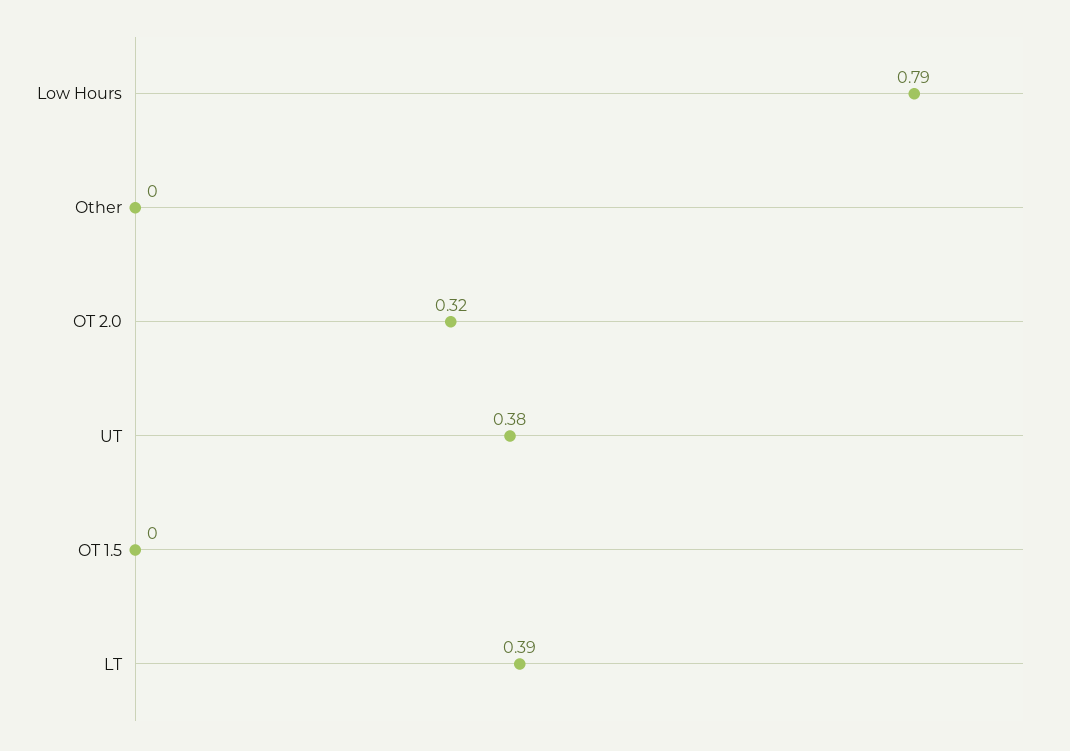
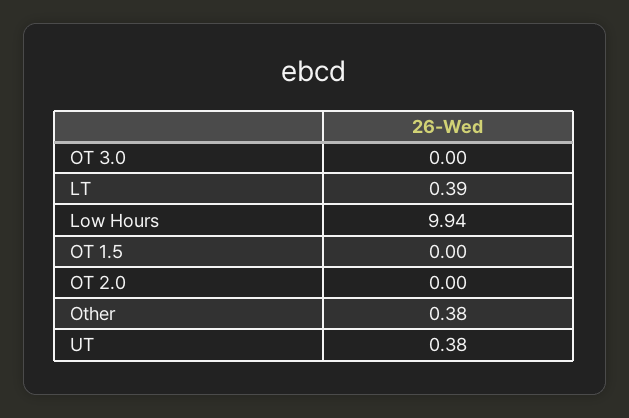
Low Hours: 0.79 -> 9.94
Other: 0 -> 0.38
OT 2.0: 0.32 -> 0
OT 3.0: none -> 0

